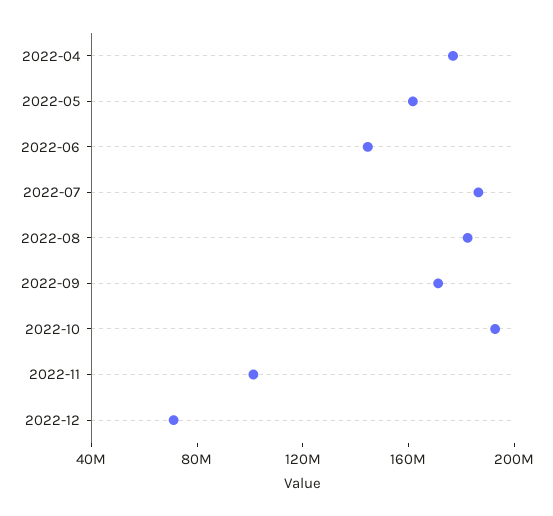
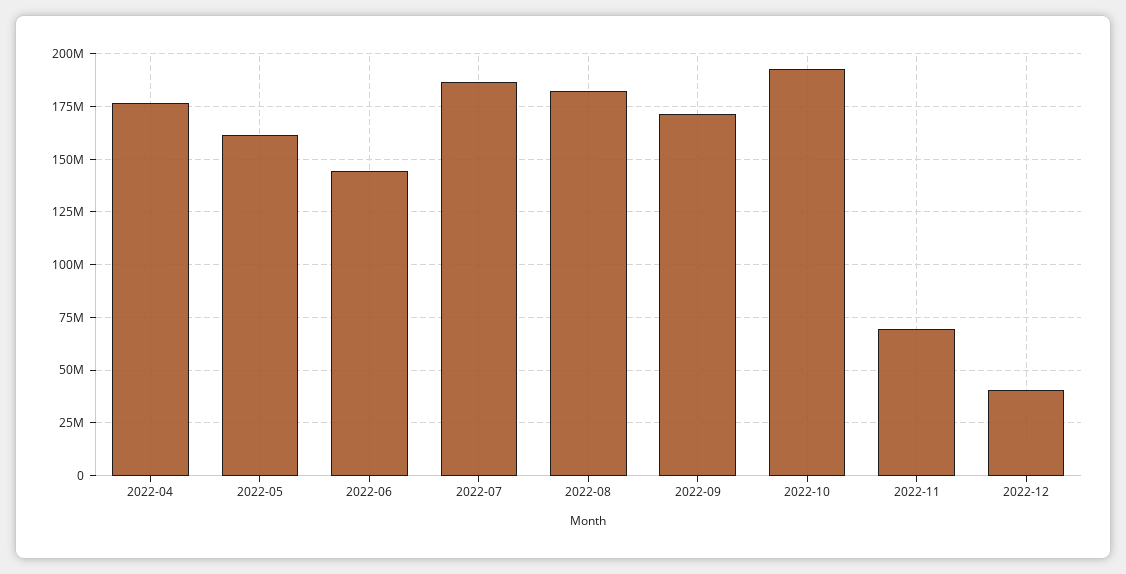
2022-11: 100000000 -> 70000000
2022-12: 70000000 -> 40000000

